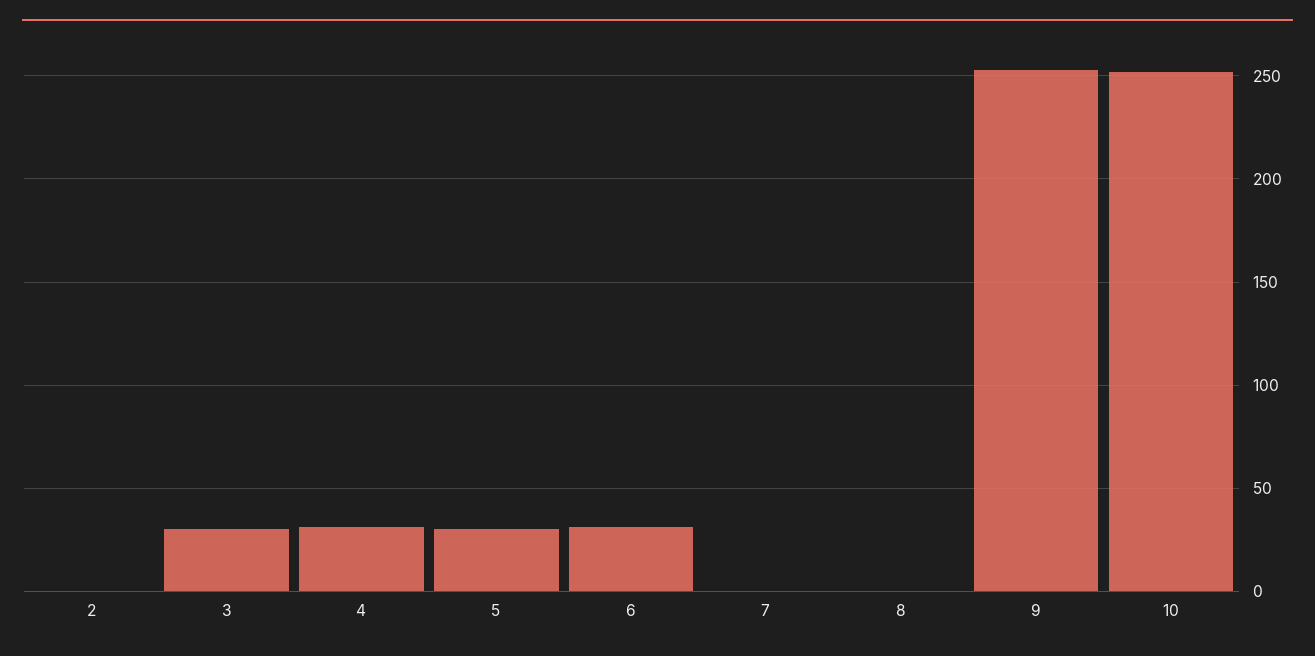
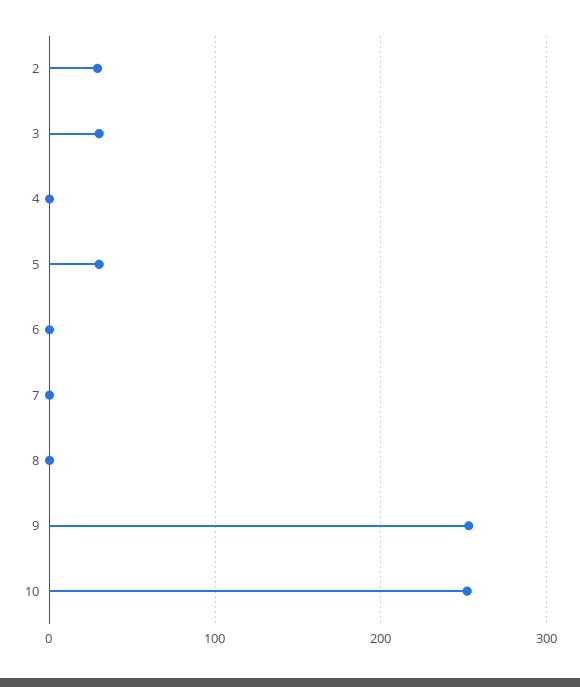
2: 0 -> 30
4: 30 -> 0
6: 30 -> 0

